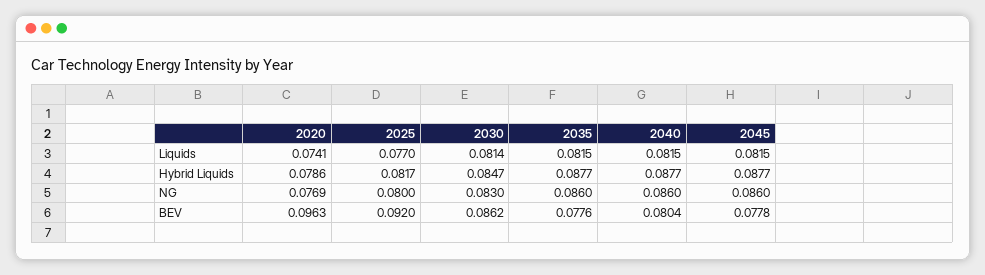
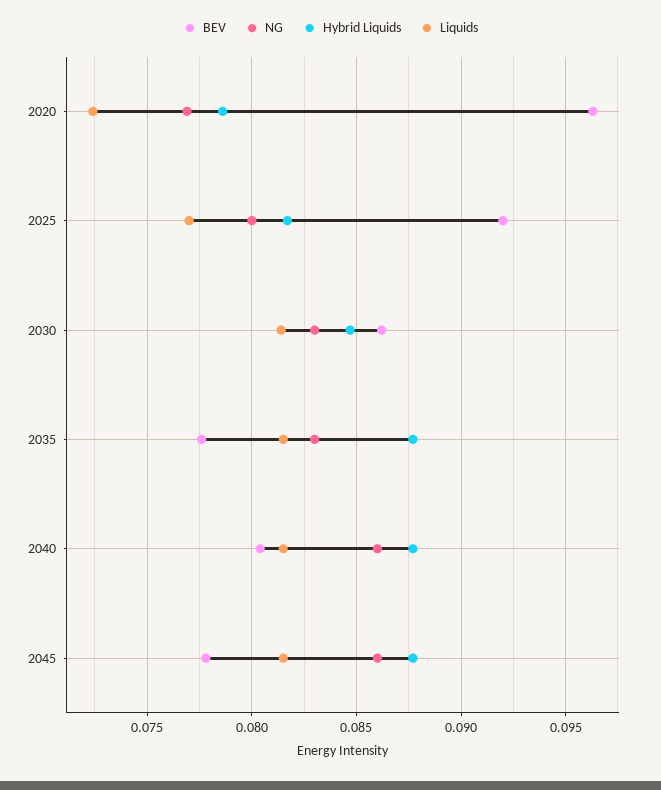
Liquids, 2020: 0.0741 -> 0.0725
NG, 2035: 0.086 -> 0.083

